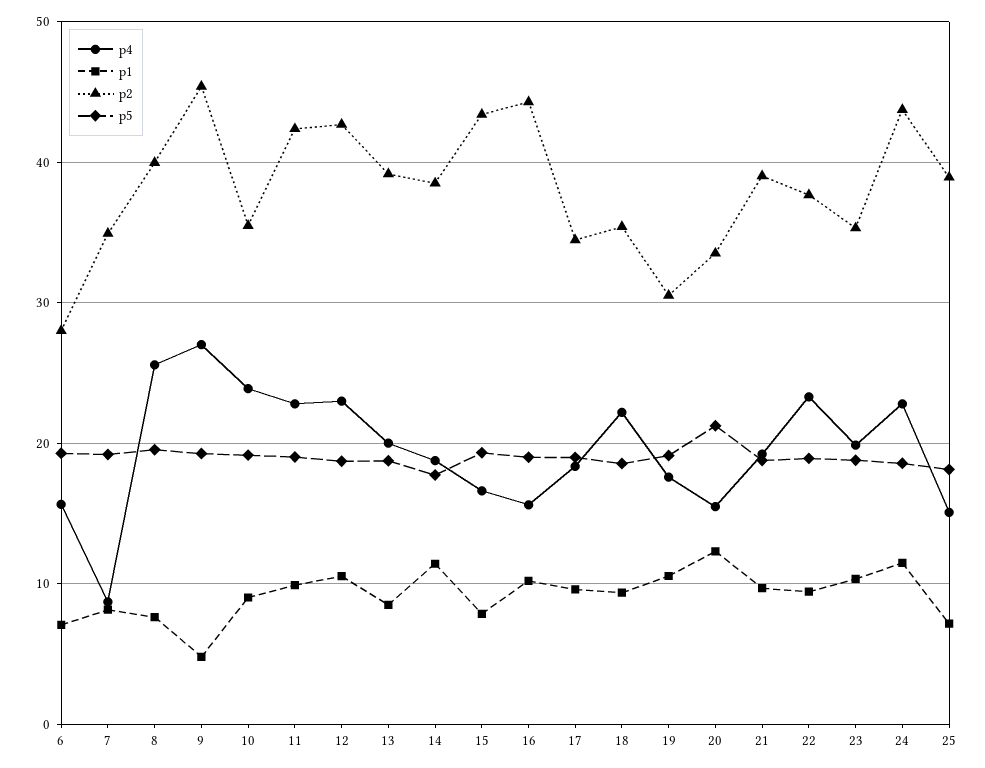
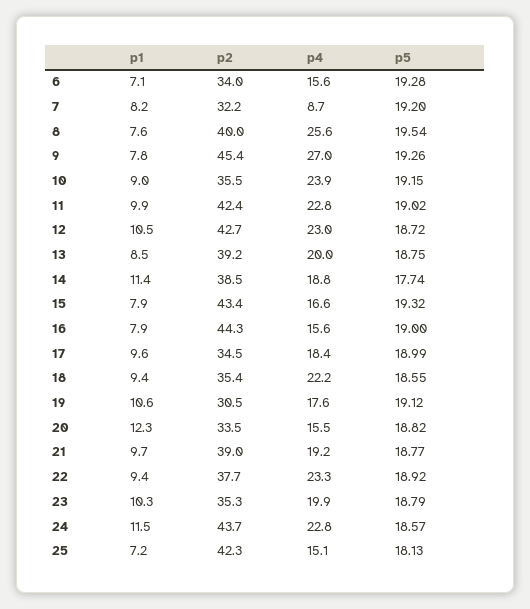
p2, 6: 28 -> 34
p2, 7: 35 -> 32.2
p1, 9: 5 -> 7.8
p1, 16: 10 -> 7.9
p5, 20: 21 -> 18.82
p2, 25: 39 -> 42.3

